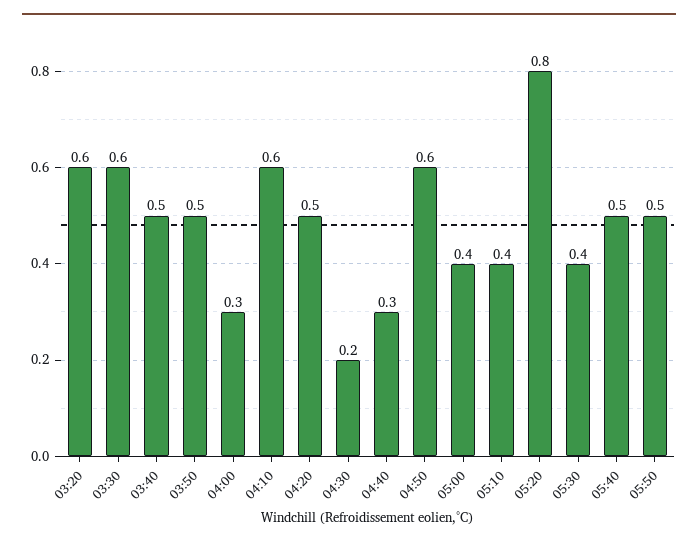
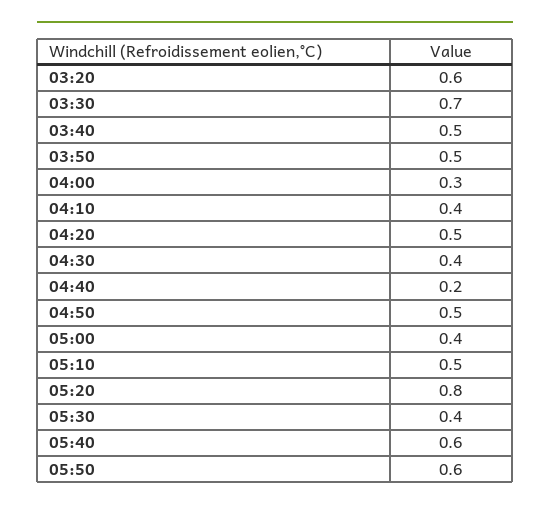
03:30: 0.6 -> 0.7
04:10: 0.6 -> 0.4
04:30: 0.2 -> 0.4
04:40: 0.3 -> 0.2
04:50: 0.6 -> 0.5
05:10: 0.4 -> 0.5
05:40: 0.5 -> 0.6
05:50: 0.5 -> 0.6

